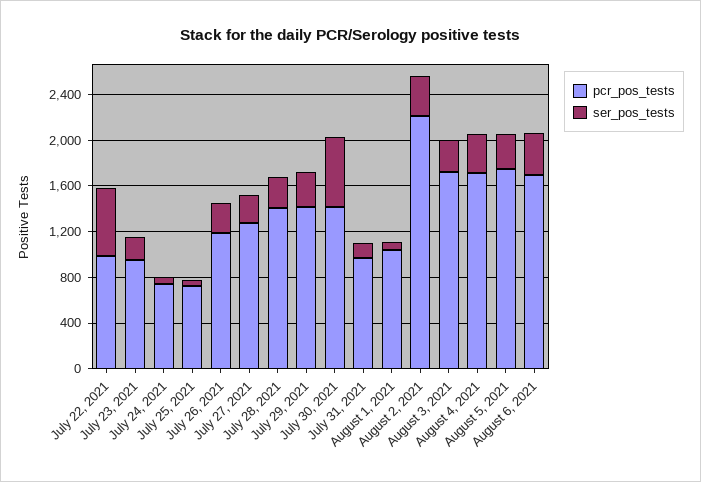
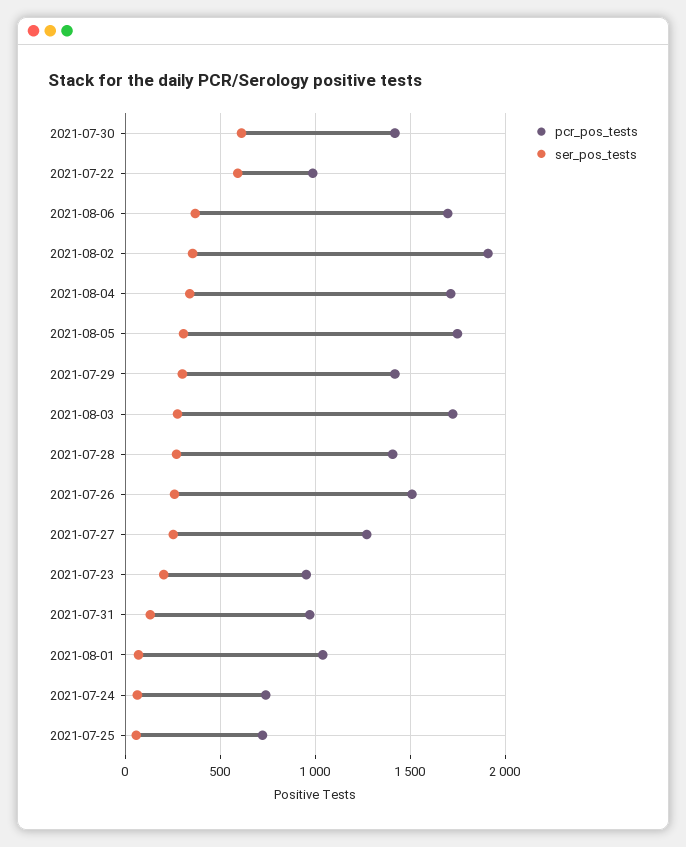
pcr_pos_tests, July 26, 2021: 1200 -> 1500
pcr_pos_tests, August 2, 2021: 2200 -> 1900

